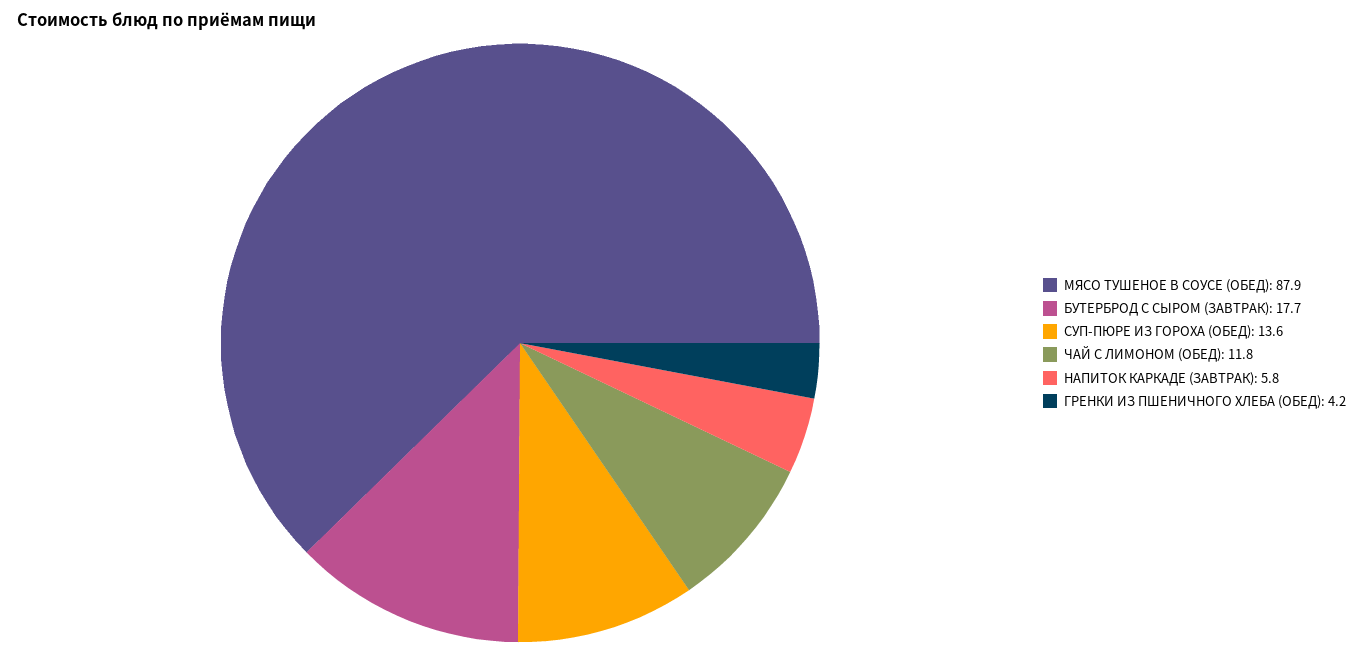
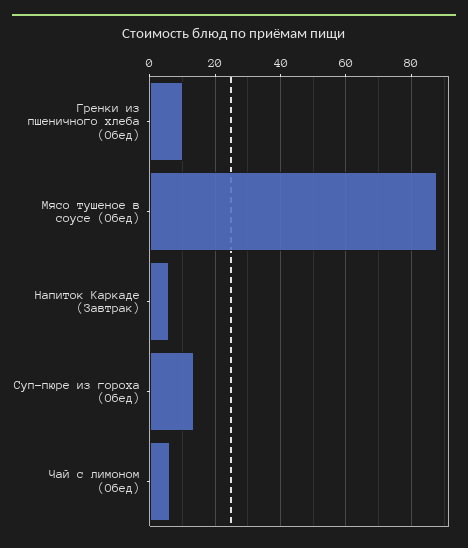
БУТЕРБРОД С СЫРОМ (ЗАВТРАК): 17.7 -> none
ЧАЙ С ЛИМОНОМ (ОБЕД): 11.8 -> 6
ГРЕНКИ ИЗ ПШЕНИЧНОГО ХЛЕБА (ОБЕД): 4.2 -> 10

